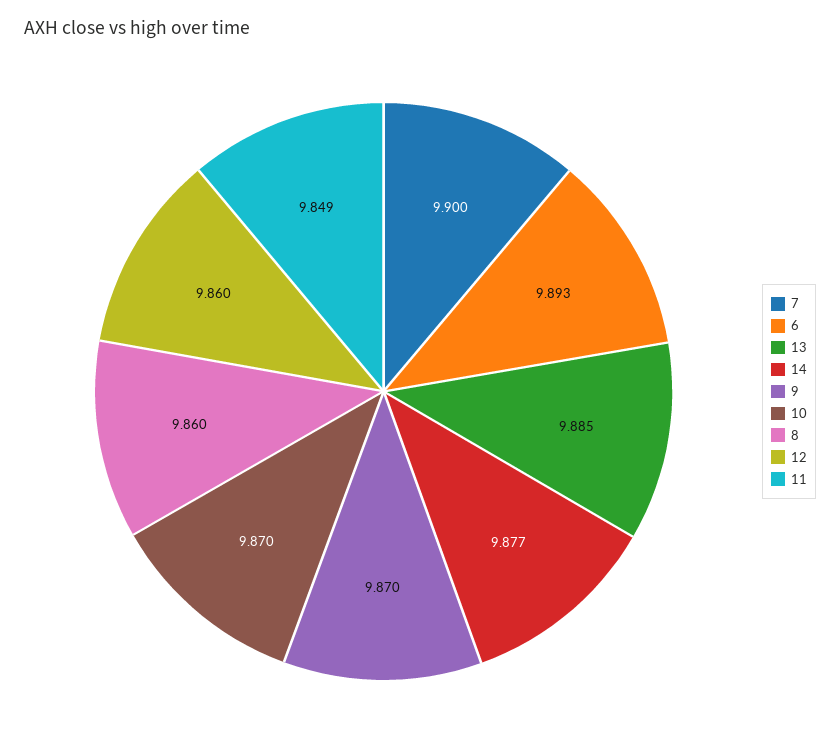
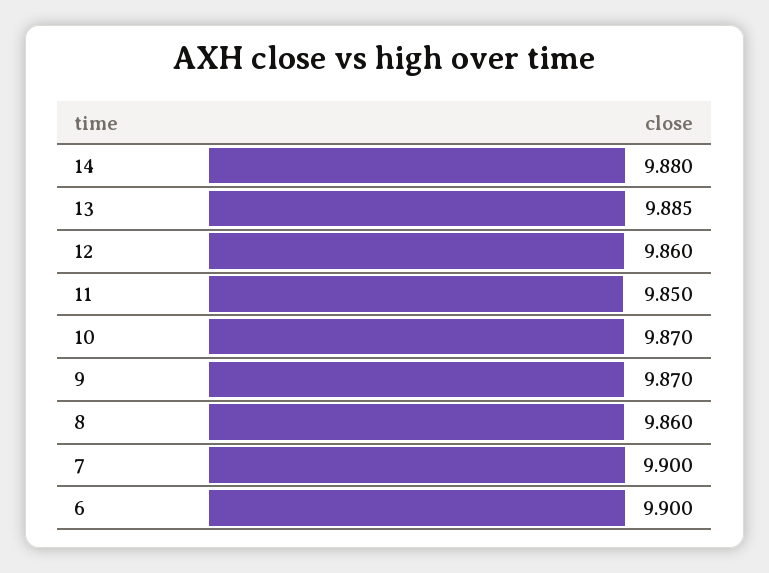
6: 9.893 -> 9.9
14: 9.877 -> 9.88
11: 9.849 -> 9.85

